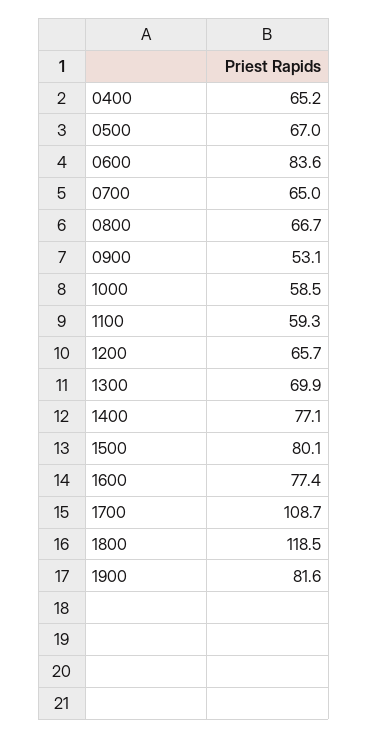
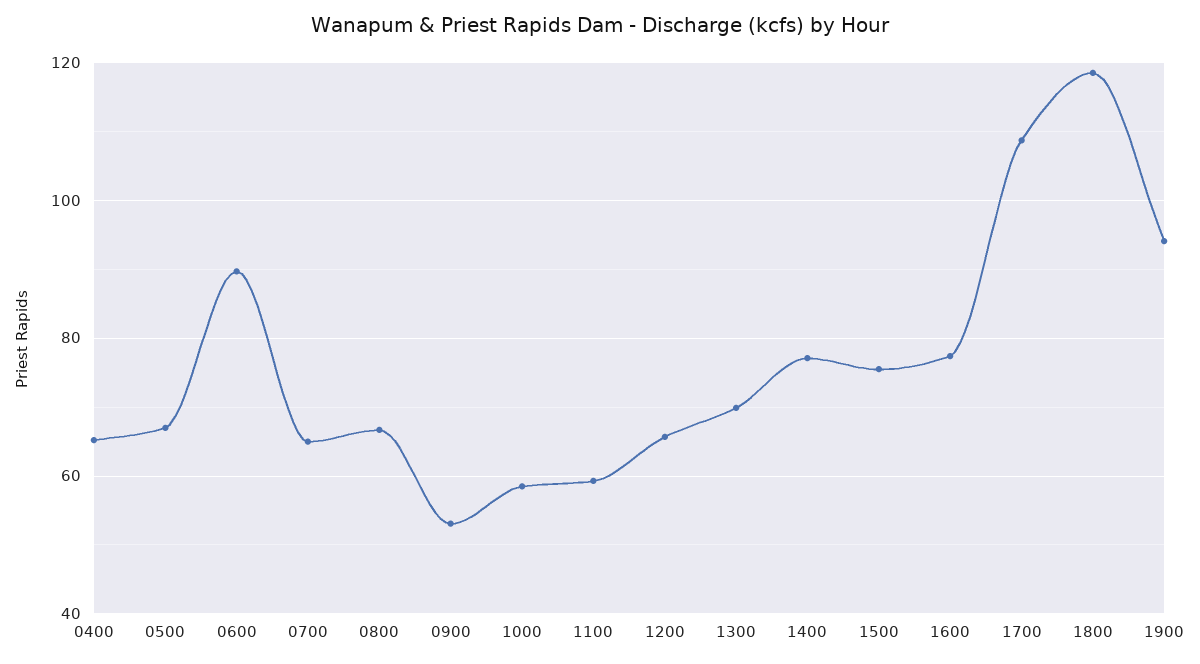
0600: 83.6 -> 90
1500: 80.1 -> 76
1900: 81.6 -> 94

